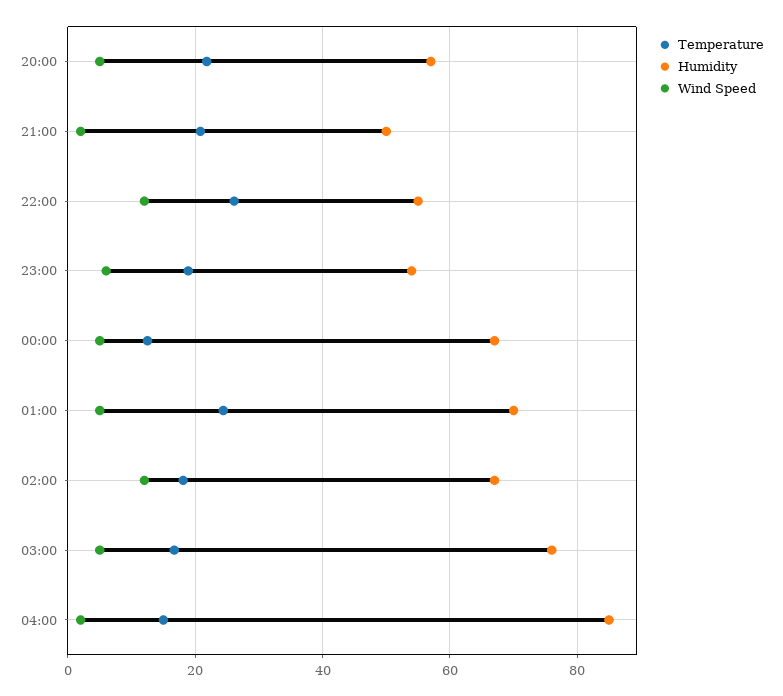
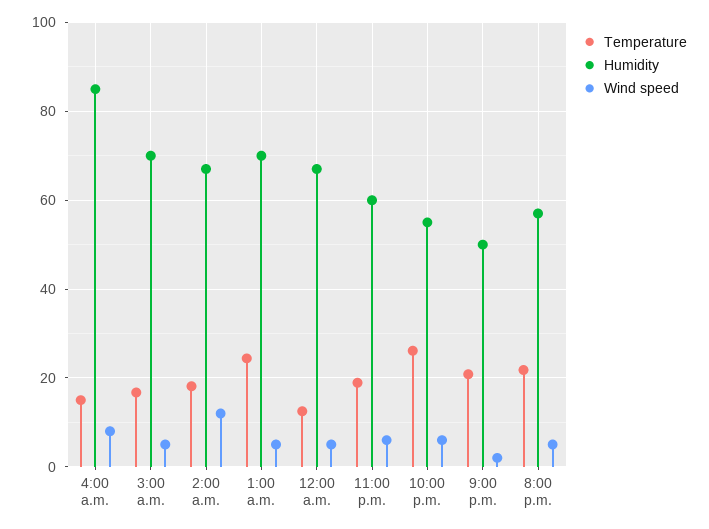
Wind Speed, 22:00: 12 -> 6
Humidity, 23:00: 54 -> 60
Humidity, 03:00: 76 -> 70
Wind Speed, 04:00: 2 -> 8

